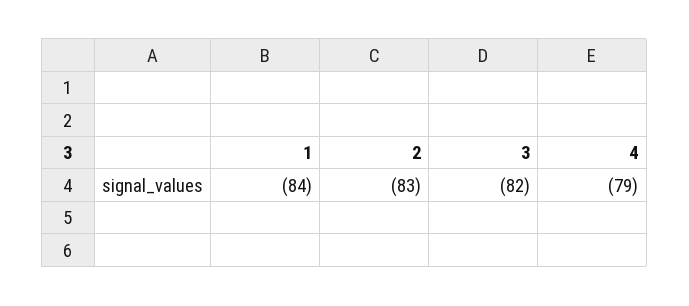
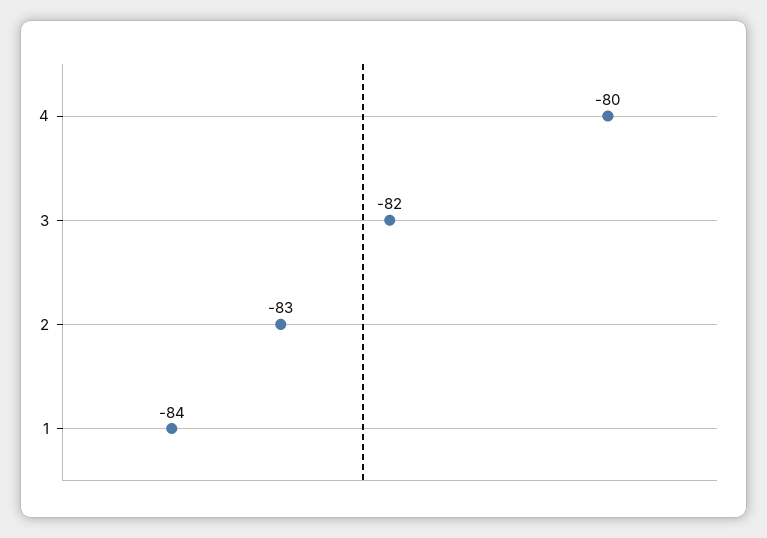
4: -79 -> -80

